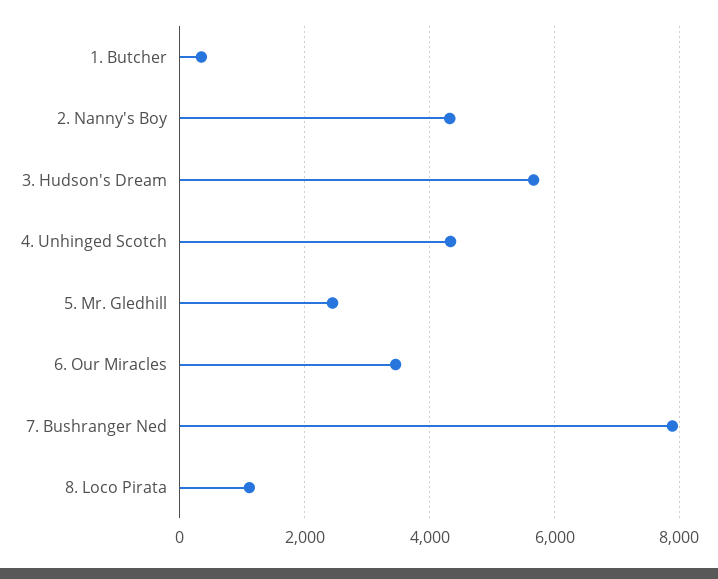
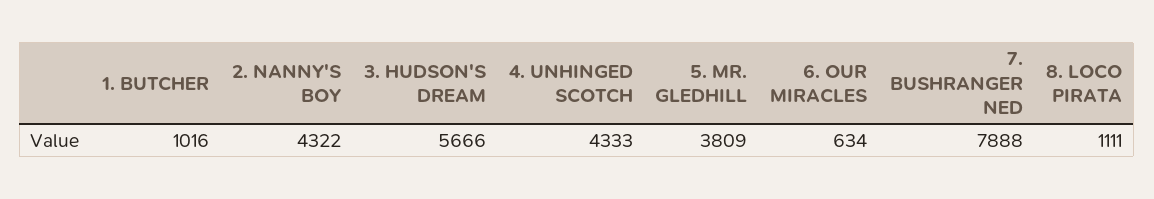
1. Butcher: 400 -> 1016
5. Mr. Gledhill: 2400 -> 3809
6. Our Miracles: 3400 -> 634

